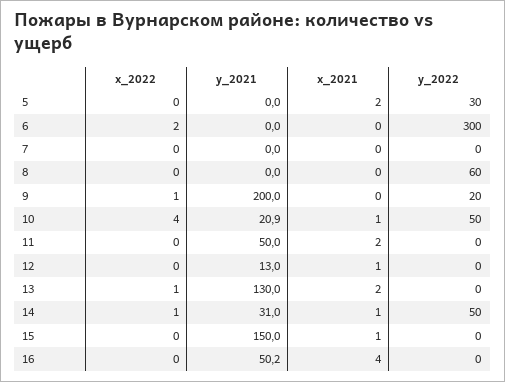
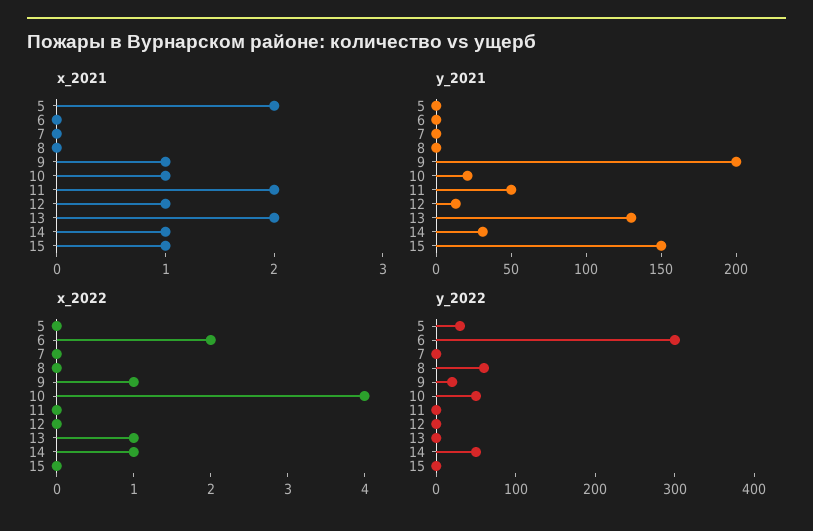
x_2021, 9: 0 -> 1
x_2022, 16: 0 -> none
y_2021, 16: 50.2 -> none
x_2021, 16: 4 -> none
y_2022, 16: 0 -> none

